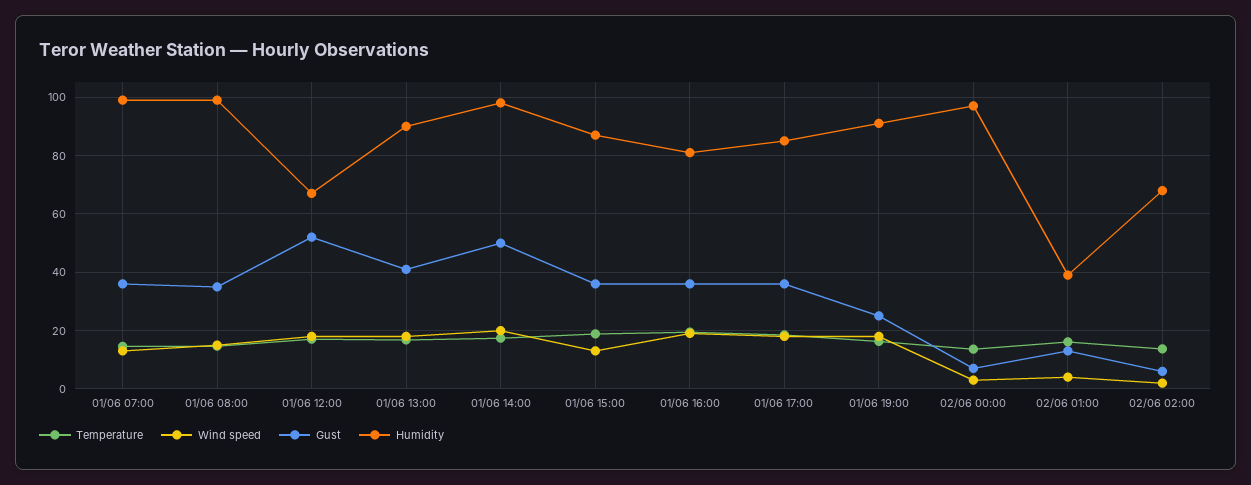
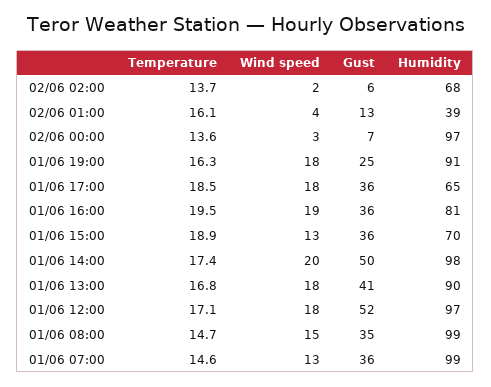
Humidity, 01/06 12:00: 67.5 -> 97
Humidity, 01/06 15:00: 87.5 -> 70
Humidity, 01/06 17:00: 85 -> 65

